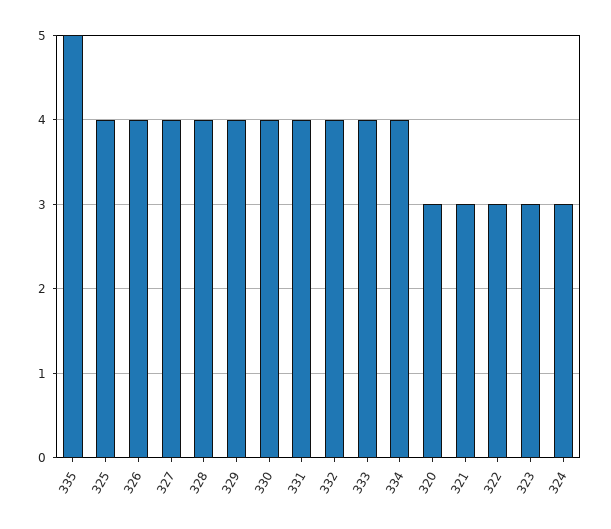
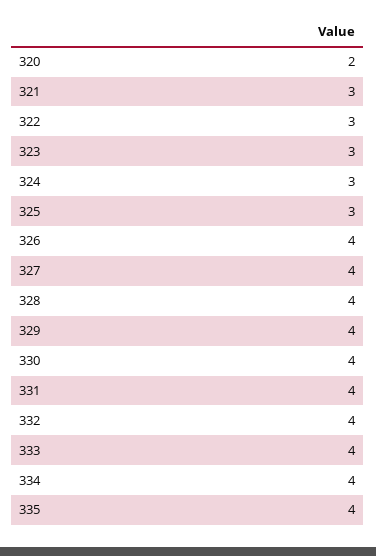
335: 5 -> 4
325: 4 -> 3
320: 3 -> 2

